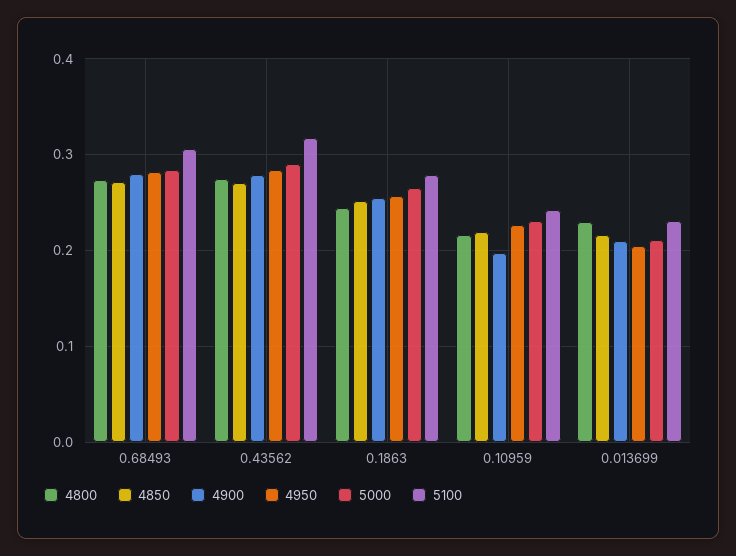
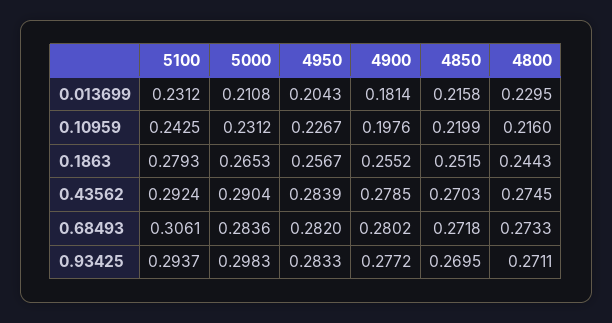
5100, 0.43562: 0.32 -> 0.2924
4900, 0.013699: 0.21 -> 0.1814
5100, 0.93425: none -> 0.2937
5000, 0.93425: none -> 0.2983
4950, 0.93425: none -> 0.2833
4900, 0.93425: none -> 0.2772
4850, 0.93425: none -> 0.2695
4800, 0.93425: none -> 0.2711

